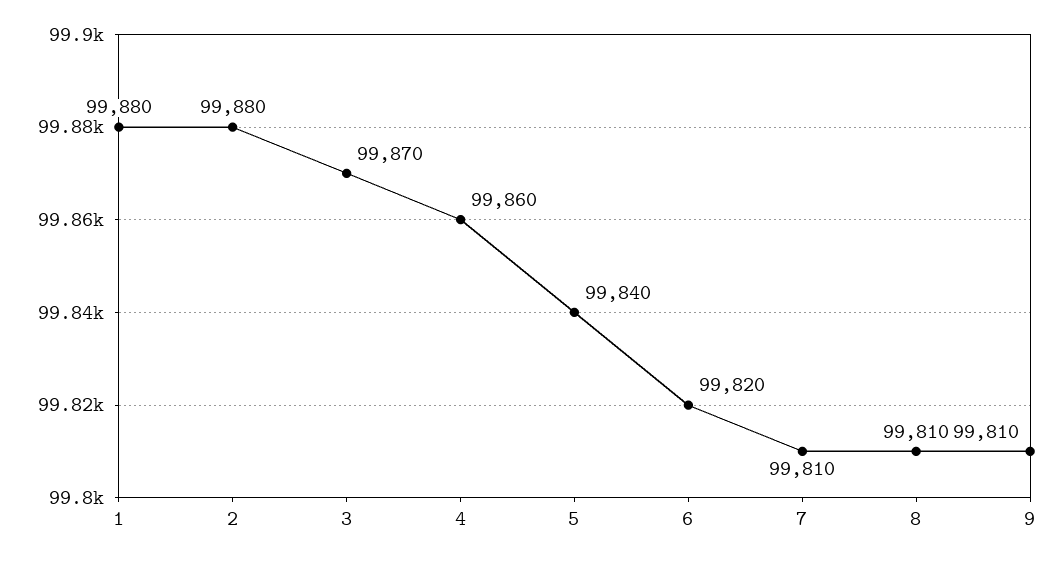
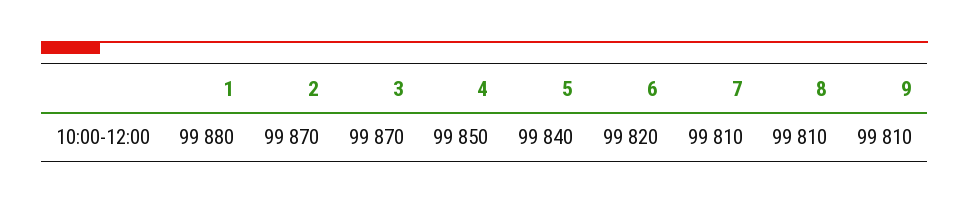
2: 99880 -> 99870
4: 99860 -> 99850

